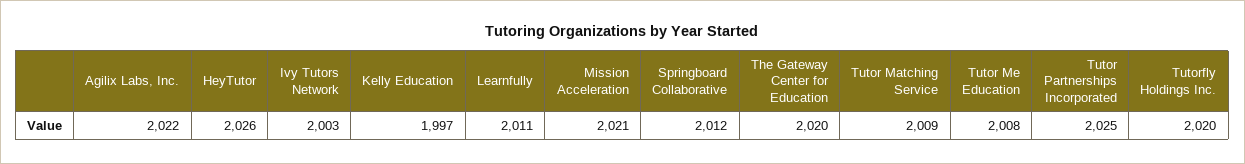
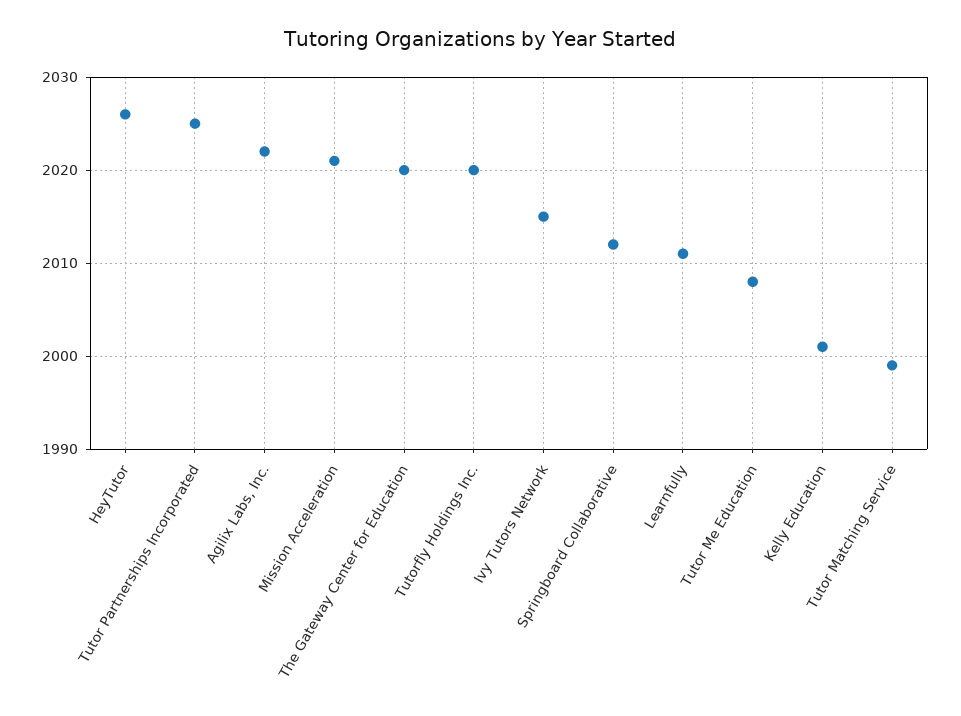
Ivy Tutors Network: 2003 -> 2015
Kelly Education: 1997 -> 2001
Tutor Matching Service: 2009 -> 1999

